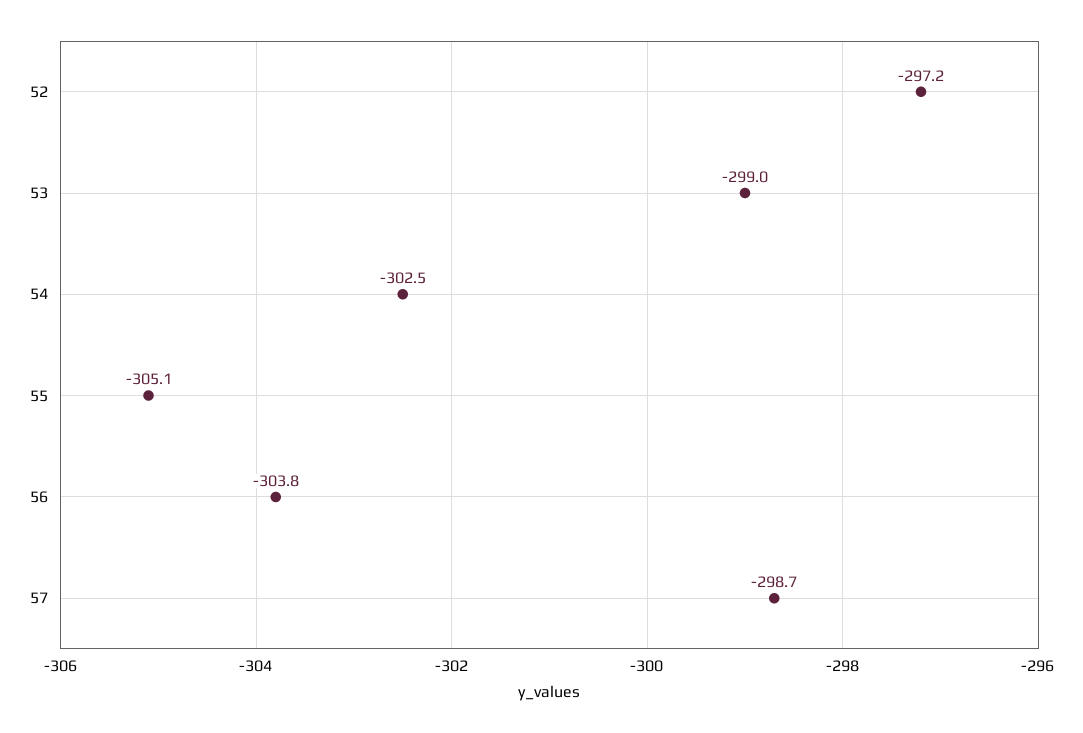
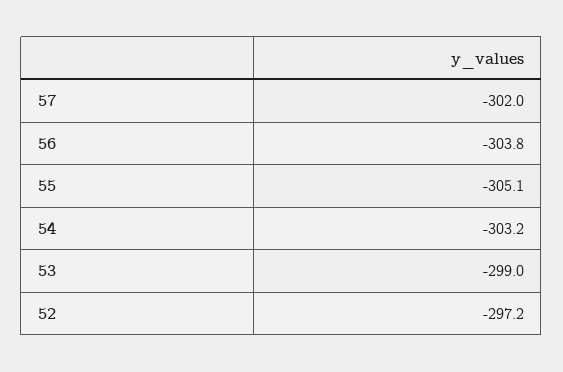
54: -302.5 -> -303.2
57: -298.7 -> -302

